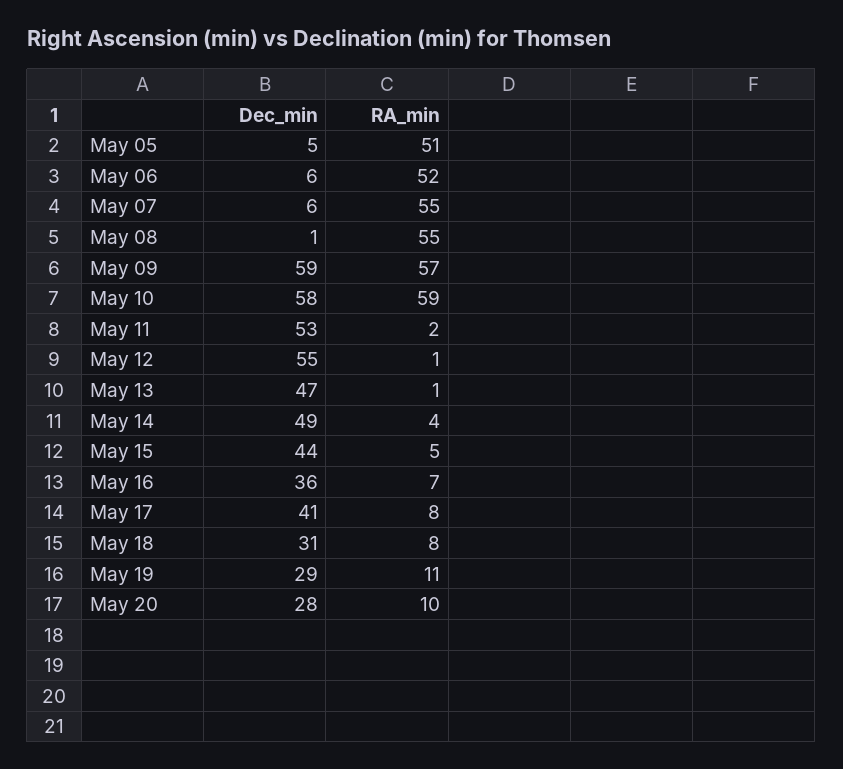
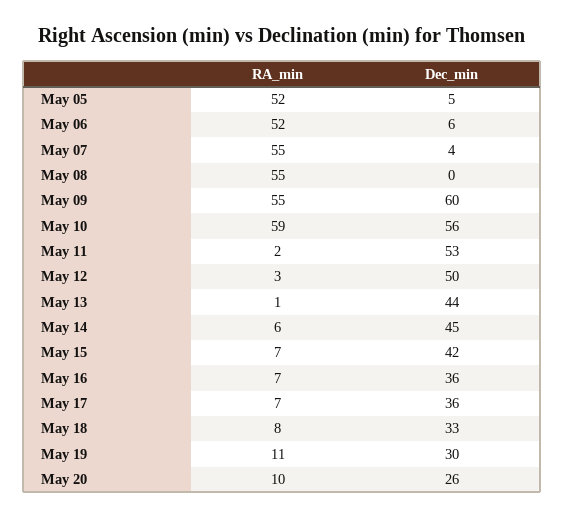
RA_min, May 05: 51 -> 52
Dec_min, May 07: 6 -> 4
Dec_min, May 08: 1 -> 0
Dec_min, May 09: 59 -> 60
RA_min, May 09: 57 -> 55
Dec_min, May 10: 58 -> 56
Dec_min, May 12: 55 -> 50
RA_min, May 12: 1 -> 3
Dec_min, May 13: 47 -> 44
Dec_min, May 14: 49 -> 45
RA_min, May 14: 4 -> 6
Dec_min, May 15: 44 -> 42
RA_min, May 15: 5 -> 7
Dec_min, May 17: 41 -> 36
RA_min, May 17: 8 -> 7
Dec_min, May 18: 31 -> 33
Dec_min, May 19: 29 -> 30
Dec_min, May 20: 28 -> 26

